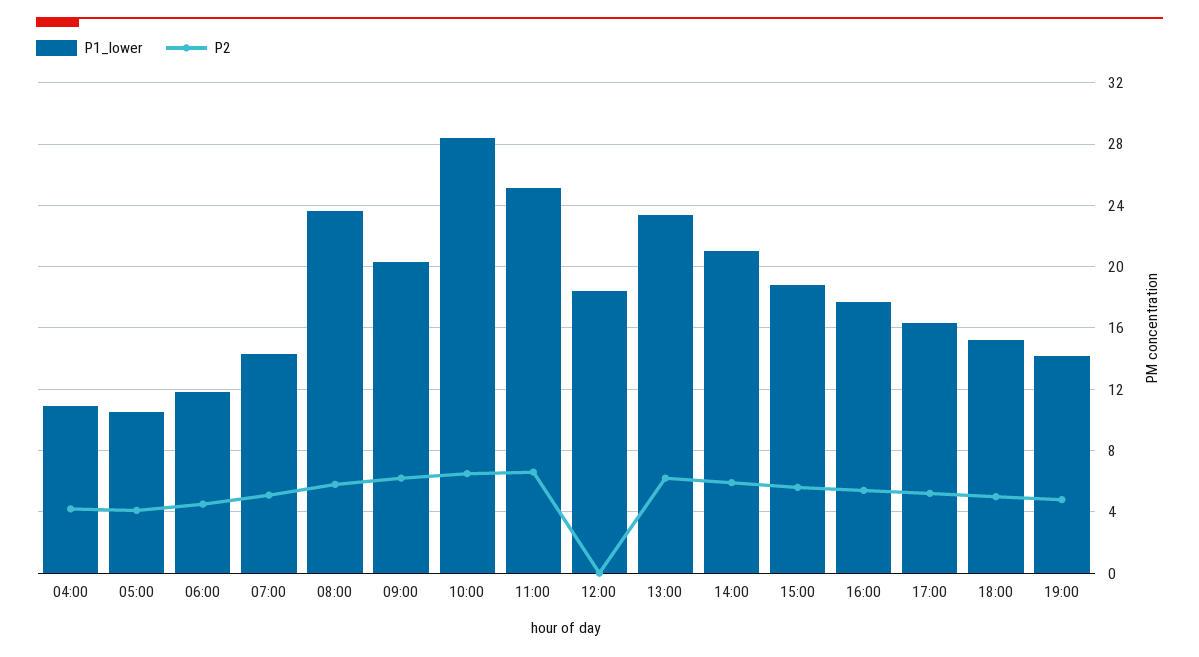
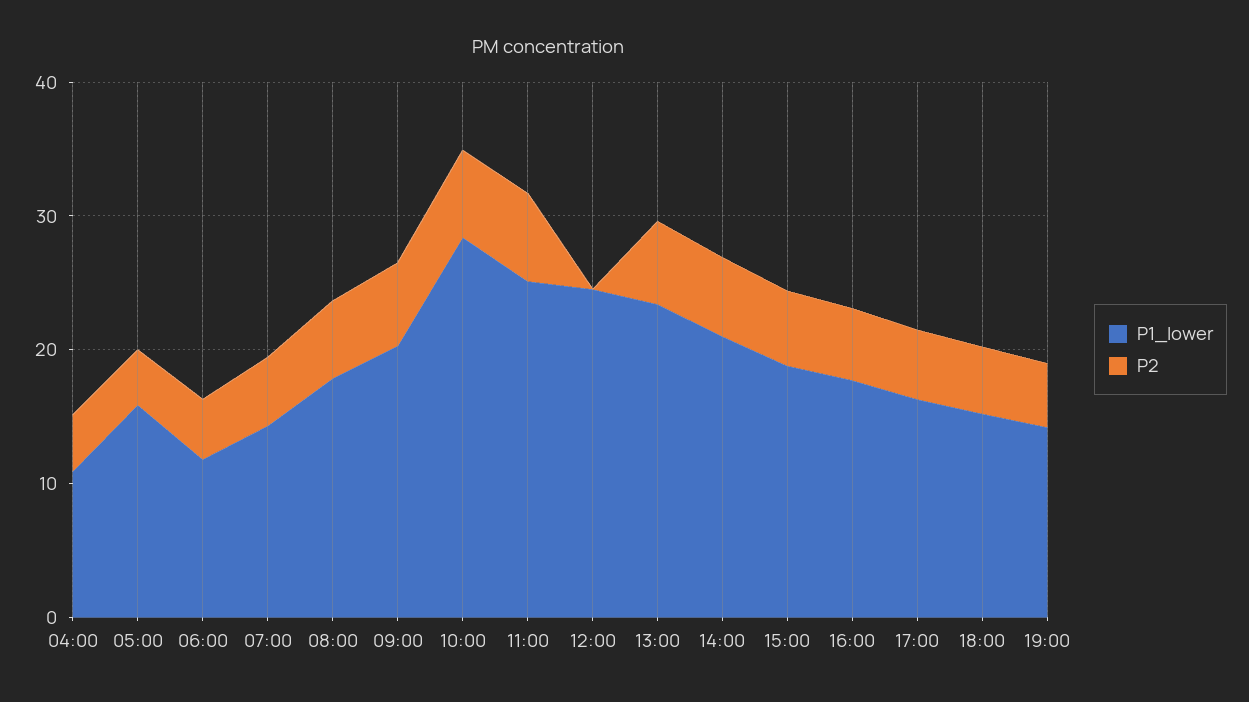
P1_lower, 05:00: 10.5 -> 16
P1_lower, 08:00: 23.5 -> 18
P1_lower, 12:00: 18.5 -> 24

